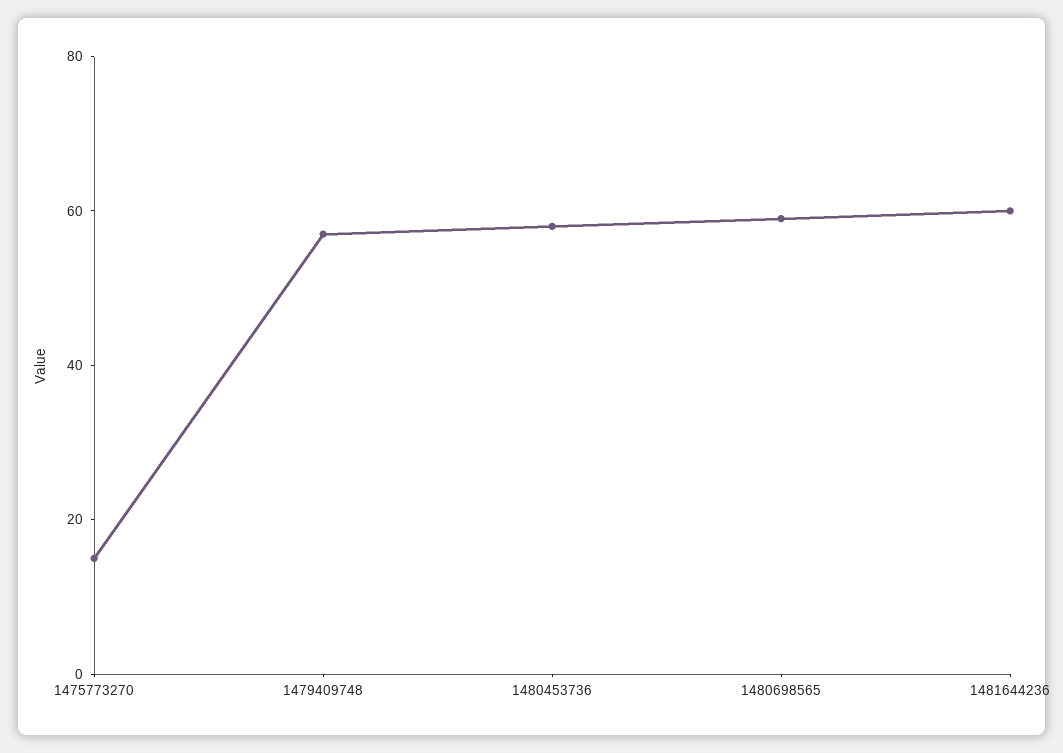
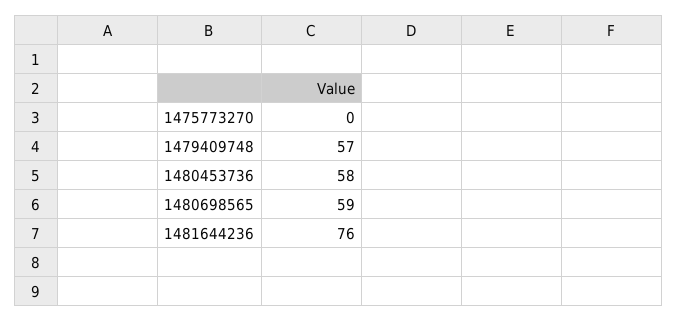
1475773270: 15 -> 0
1481644236: 60 -> 76

